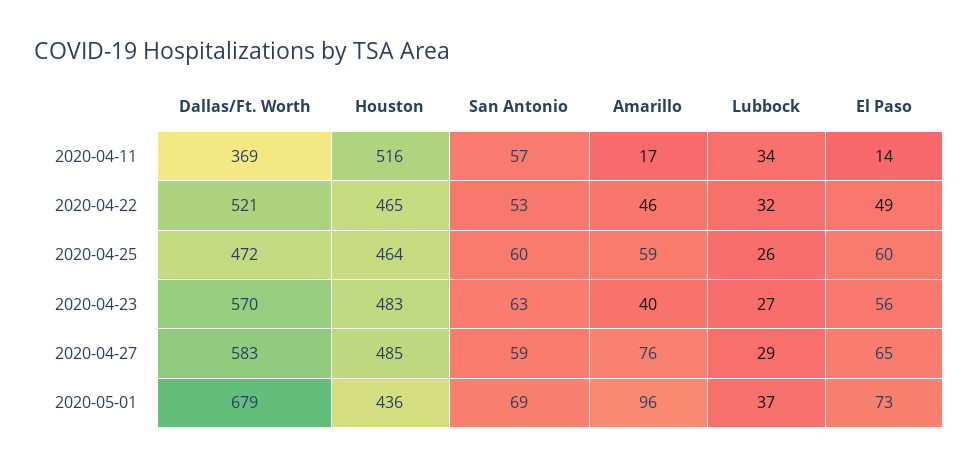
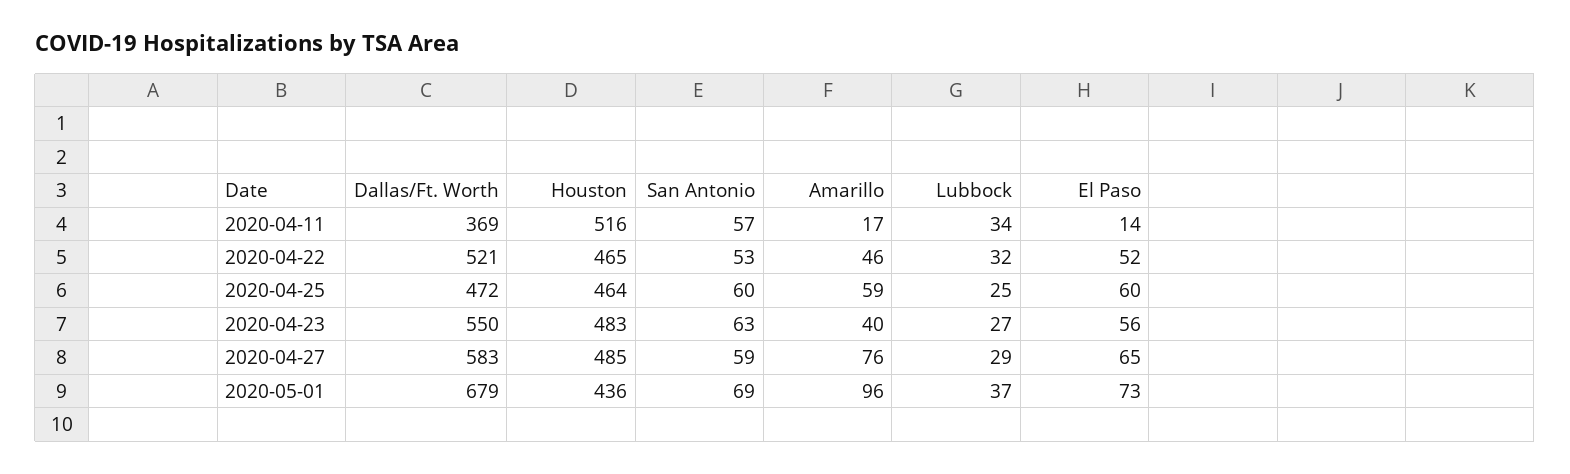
El Paso, 2020-04-22: 49 -> 52
Lubbock, 2020-04-25: 26 -> 25
Dallas/Ft. Worth, 2020-04-23: 570 -> 550

